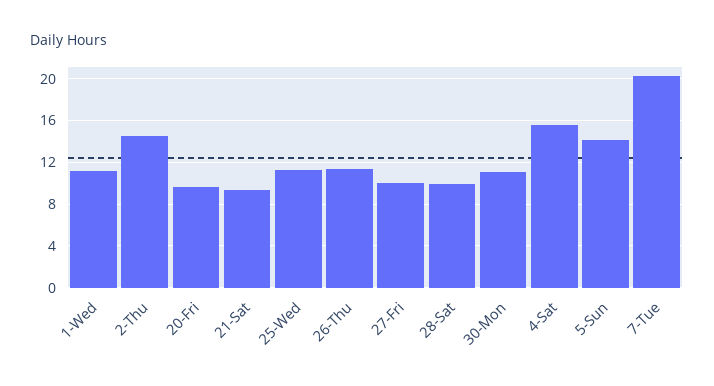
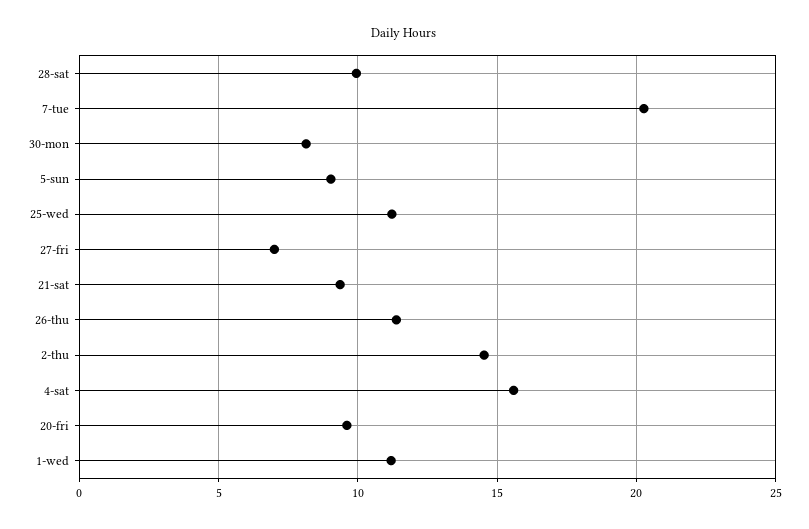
27-Fri: 10 -> 7
30-Mon: 11 -> 8
5-Sun: 14 -> 9

